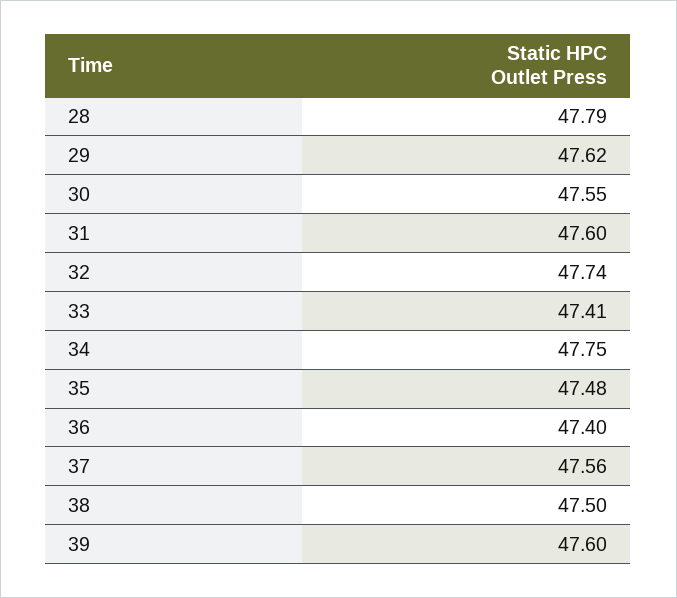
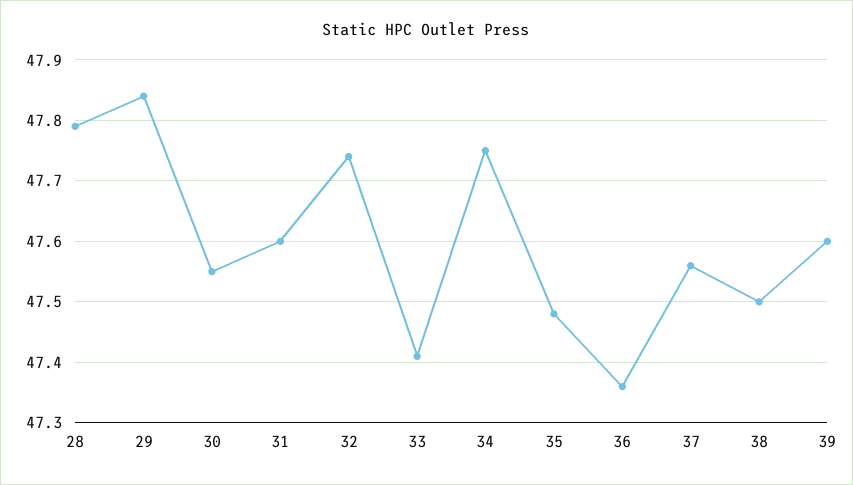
29: 47.62 -> 47.84
36: 47.4 -> 47.36

